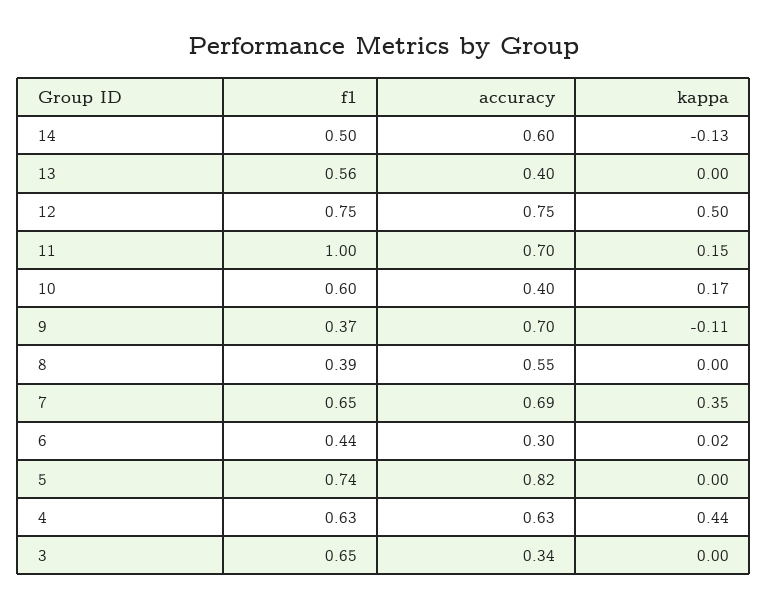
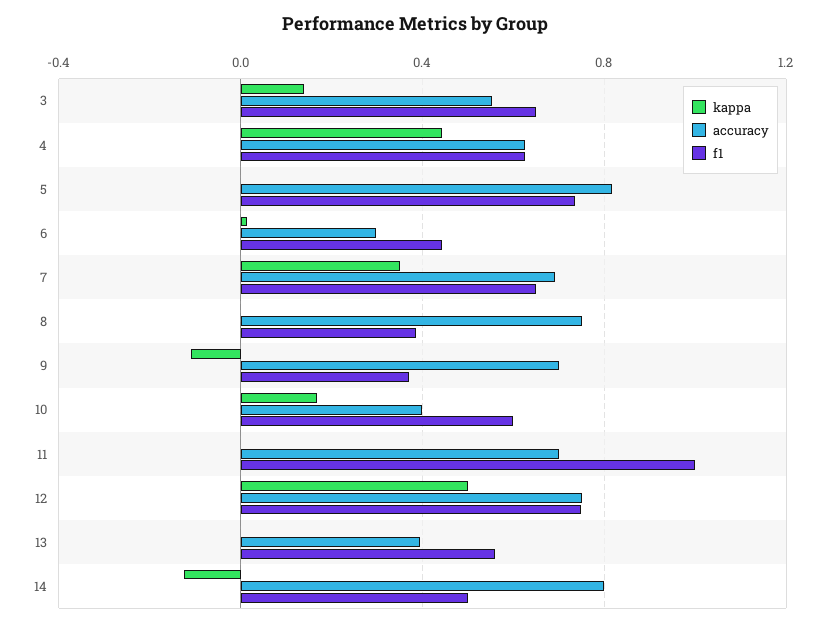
accuracy, 14: 0.6 -> 0.8
kappa, 11: 0.15 -> 0
accuracy, 8: 0.55 -> 0.75
accuracy, 3: 0.34 -> 0.55
kappa, 3: 0 -> 0.15

